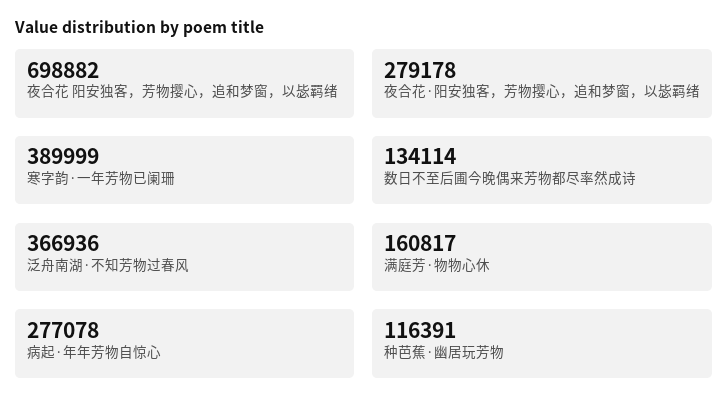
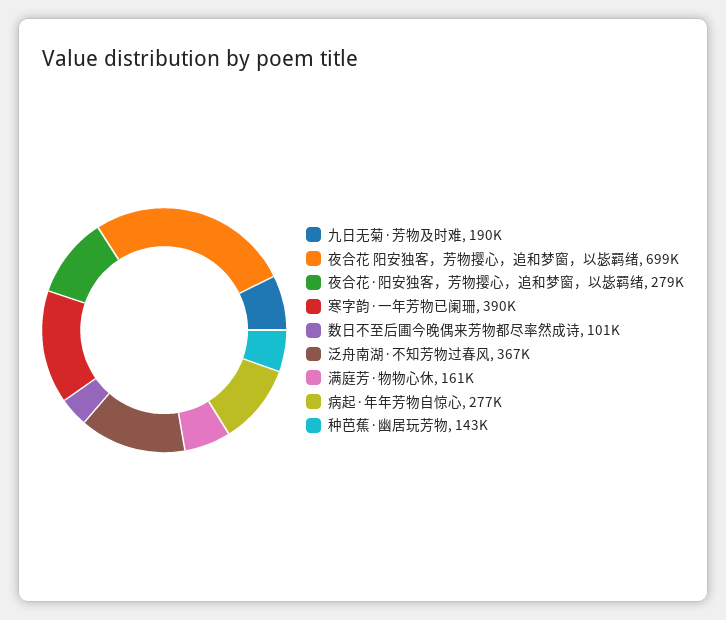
数日不至后圃今晚偶来芳物都尽率然成诗: 134114 -> 101000
种芭蕉·幽居玩芳物: 116391 -> 143000
九日无菊·芳物及时难: none -> 190000

